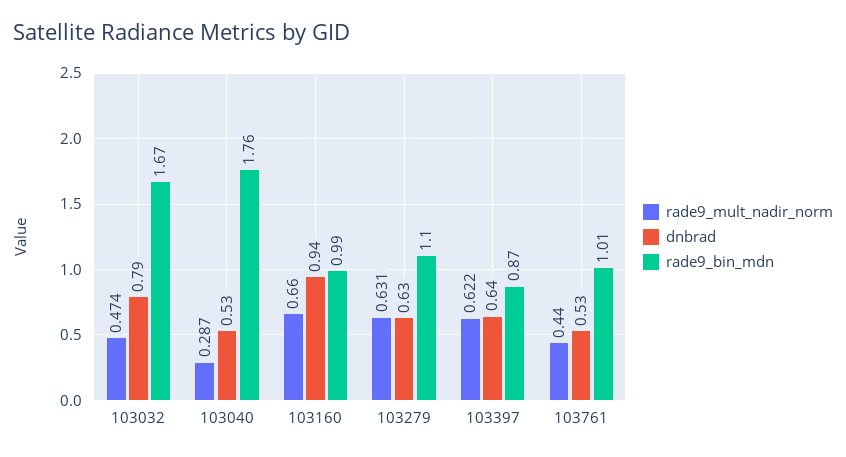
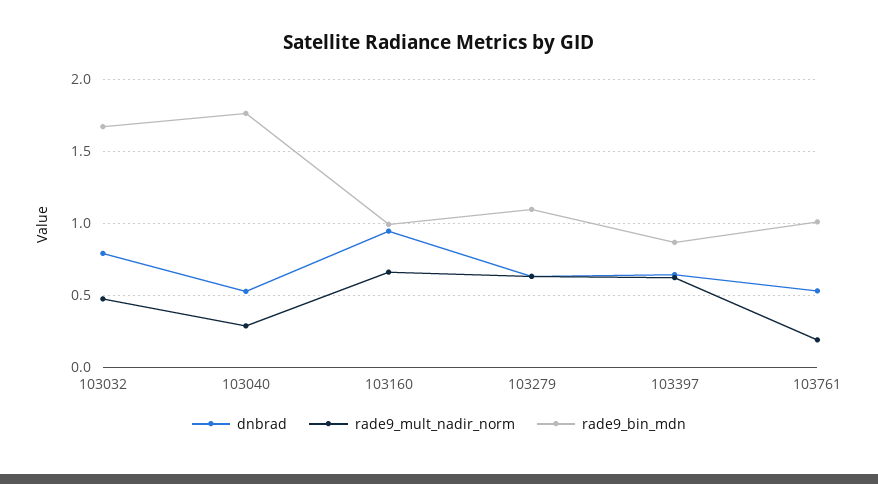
rade9_mult_nadir_norm, 103761: 0.44 -> 0.2

